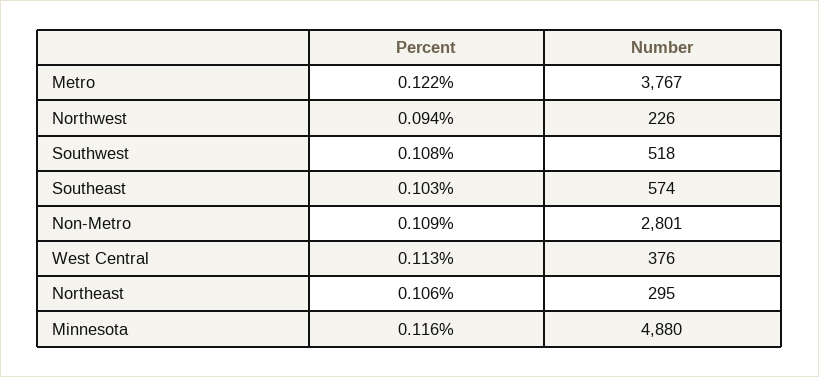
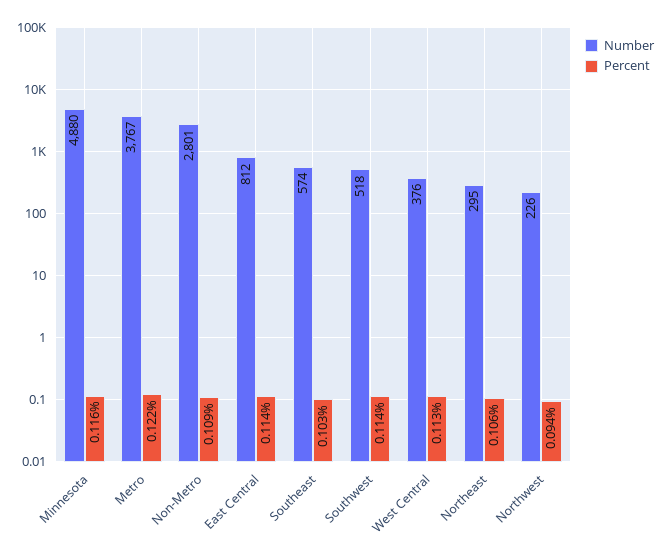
Percent, Southwest: 0.108 -> 0.114
Number, East Central: none -> 812
Percent, East Central: none -> 0.114

